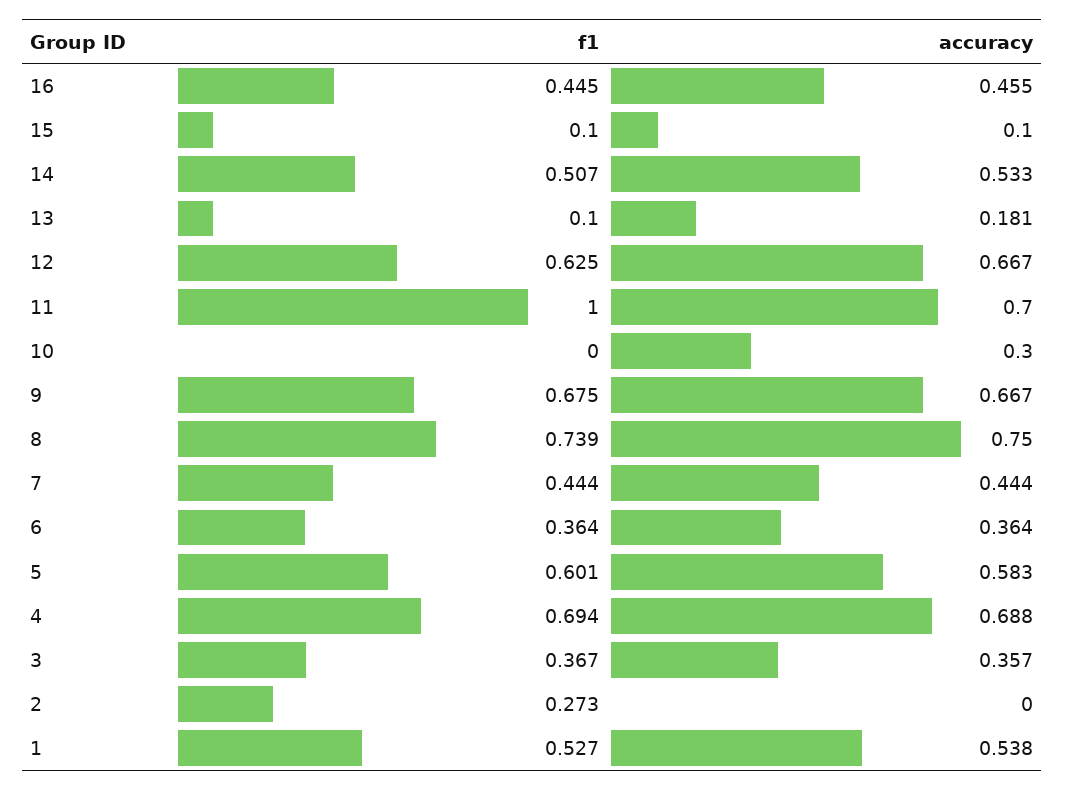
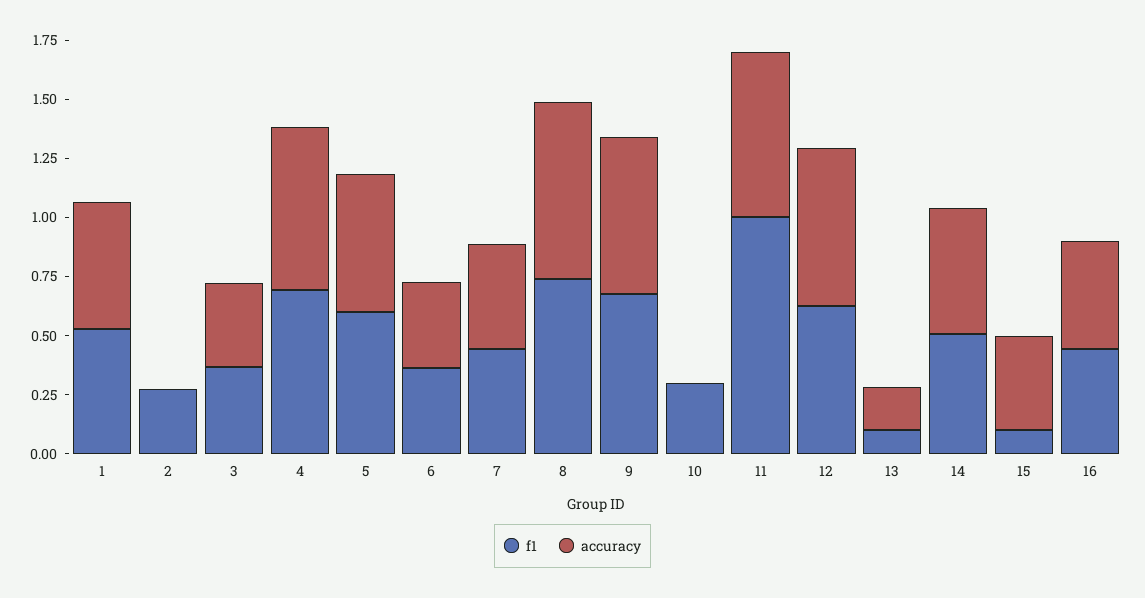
accuracy, 15: 0.1 -> 0.4
f1, 10: 0 -> 0.3
accuracy, 10: 0.3 -> 0

